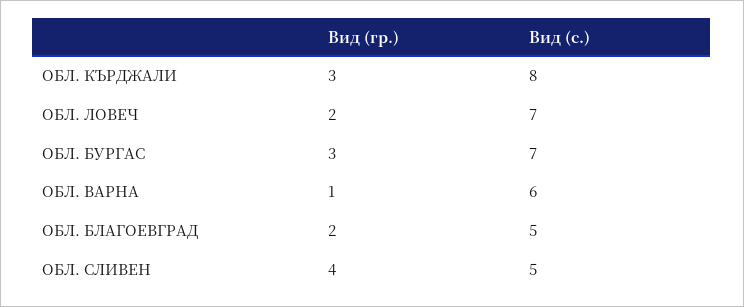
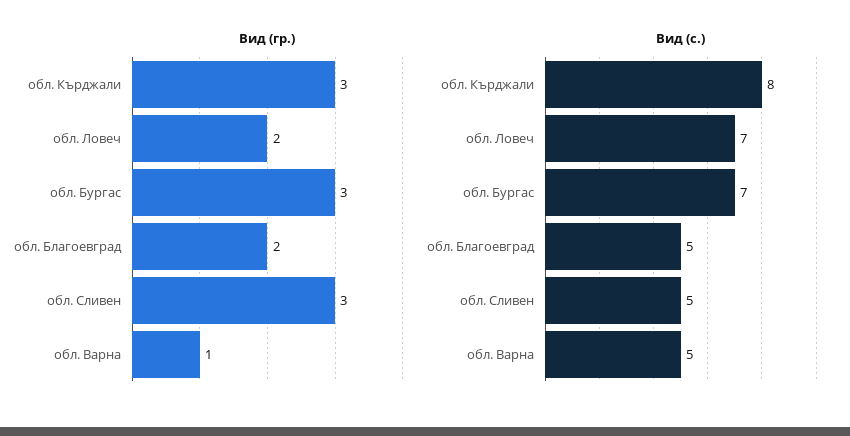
Вид (с.), ОБЛ. ВАРНА: 6 -> 5
Вид (гр.), ОБЛ. СЛИВЕН: 4 -> 3

